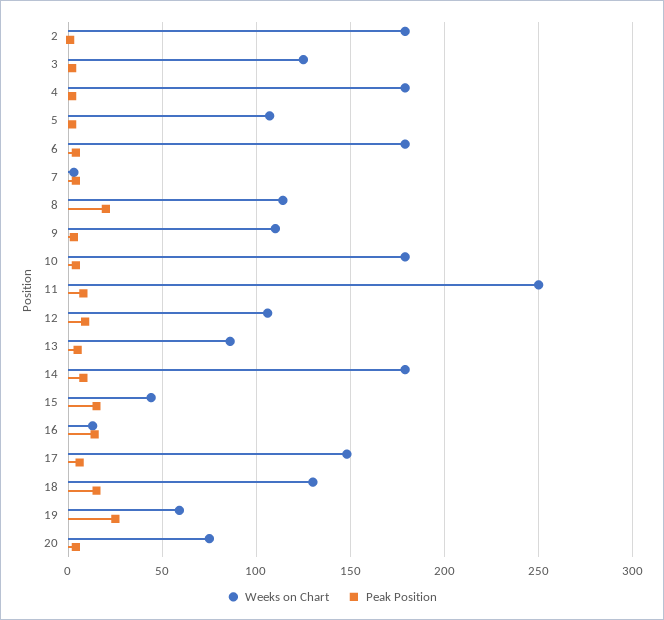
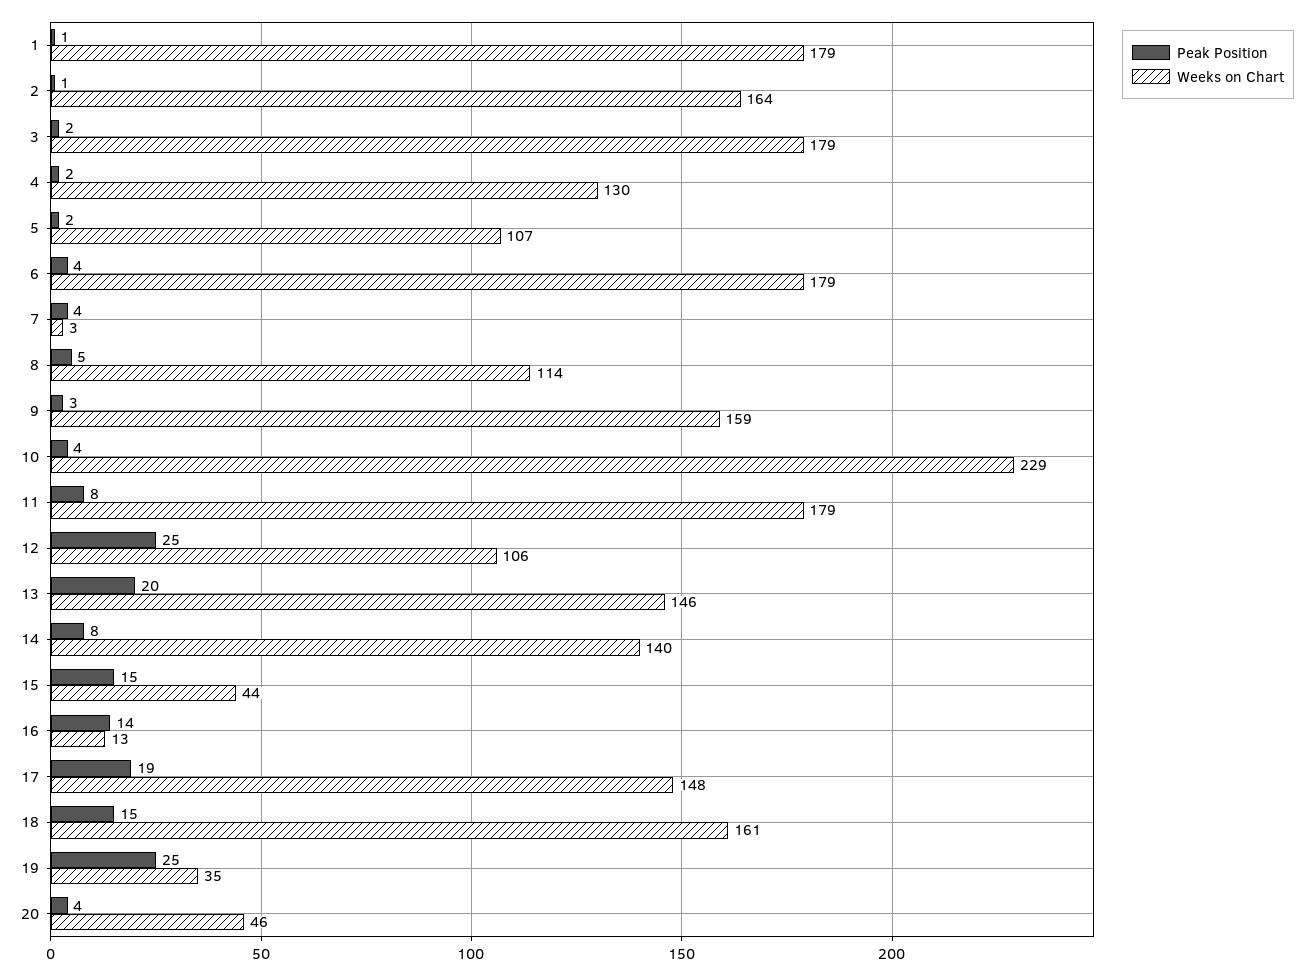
Weeks on Chart, 2: 180 -> 164
Weeks on Chart, 3: 125 -> 179
Weeks on Chart, 4: 180 -> 130
Peak Position, 8: 20 -> 5
Weeks on Chart, 9: 110 -> 159
Weeks on Chart, 10: 180 -> 229
Weeks on Chart, 11: 250 -> 179
Peak Position, 12: 10 -> 25
Weeks on Chart, 13: 85 -> 146
Peak Position, 13: 5 -> 20
Weeks on Chart, 14: 180 -> 140
Peak Position, 17: 5 -> 19
Weeks on Chart, 18: 130 -> 161
Weeks on Chart, 19: 60 -> 35
Weeks on Chart, 20: 75 -> 46
Peak Position, 1: none -> 1
Weeks on Chart, 1: none -> 179

